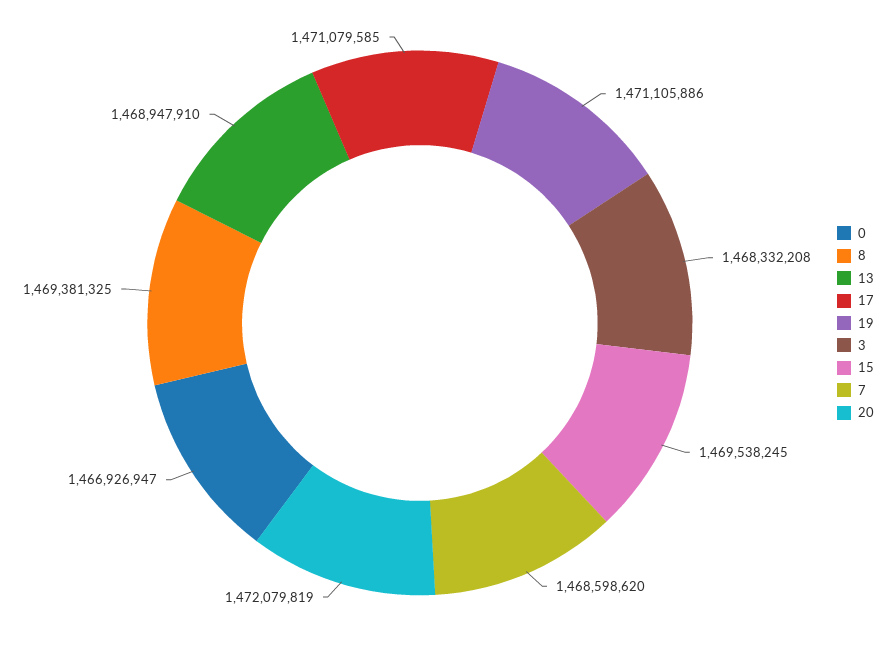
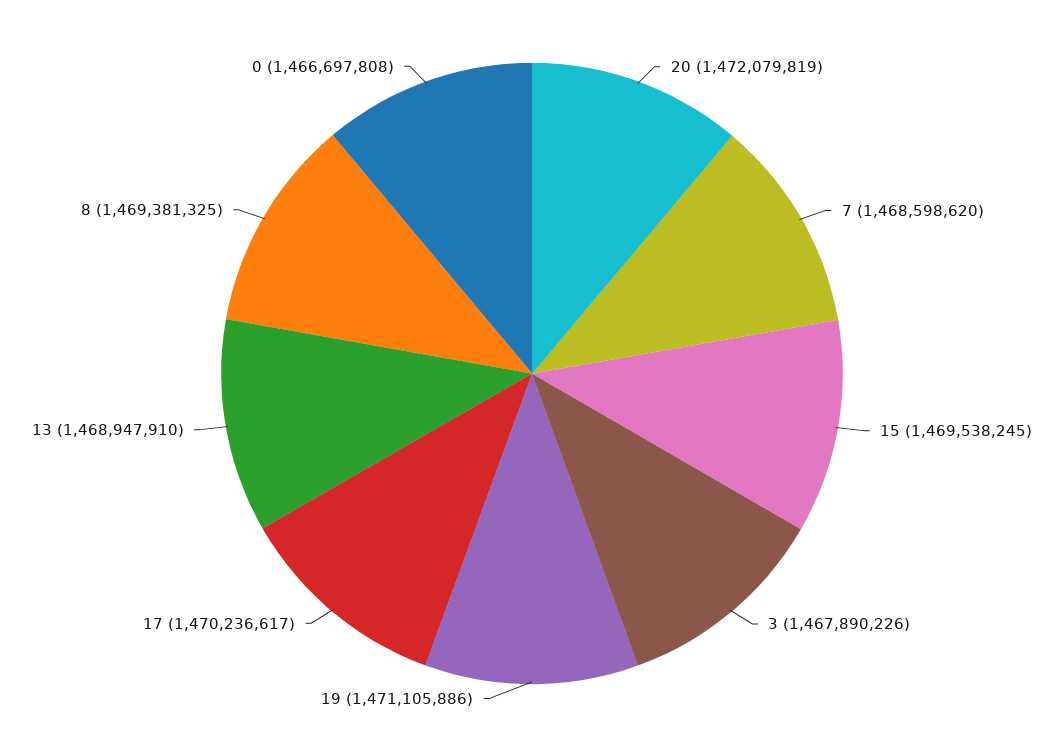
0: 1466926947 -> 1466697808
17: 1471079585 -> 1470236617
3: 1468332208 -> 1467890226

